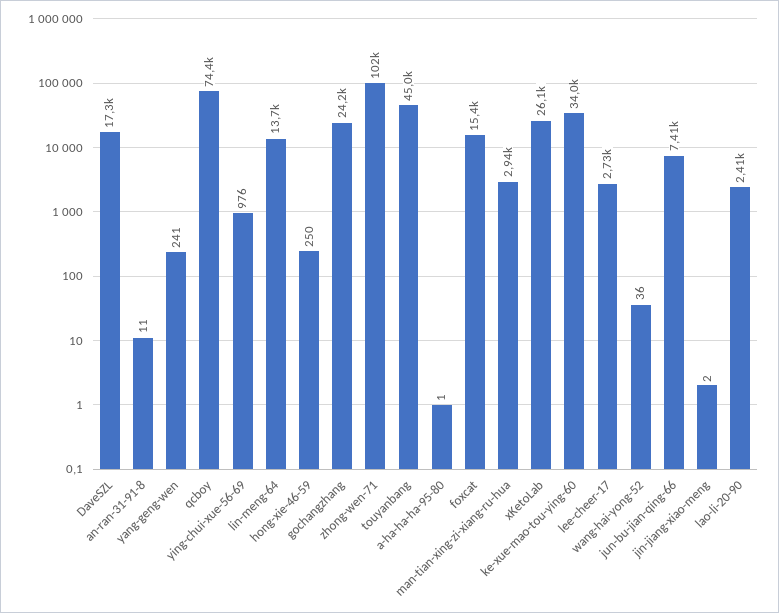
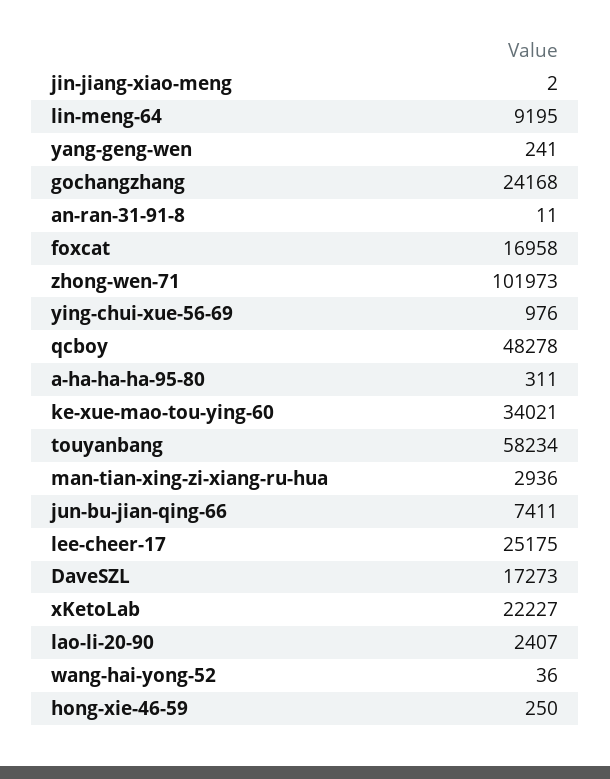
qcboy: 74400 -> 48278
lin-meng-64: 13700 -> 9195
touyanbang: 45000 -> 58234
a-ha-ha-ha-95-80: 1 -> 311
foxcat: 15400 -> 16958
xKetoLab: 26100 -> 22227
lee-cheer-17: 2730 -> 25175

